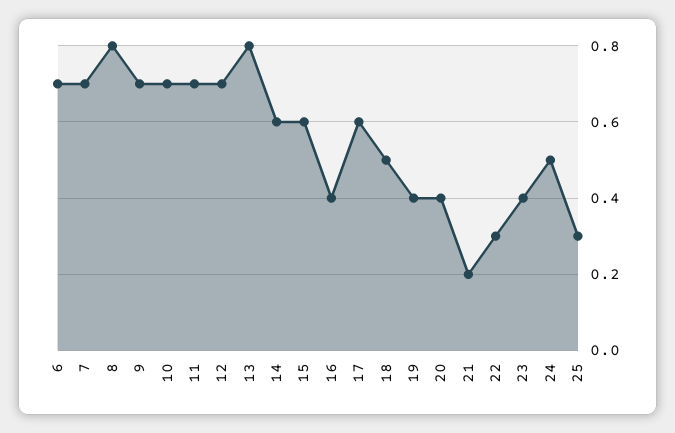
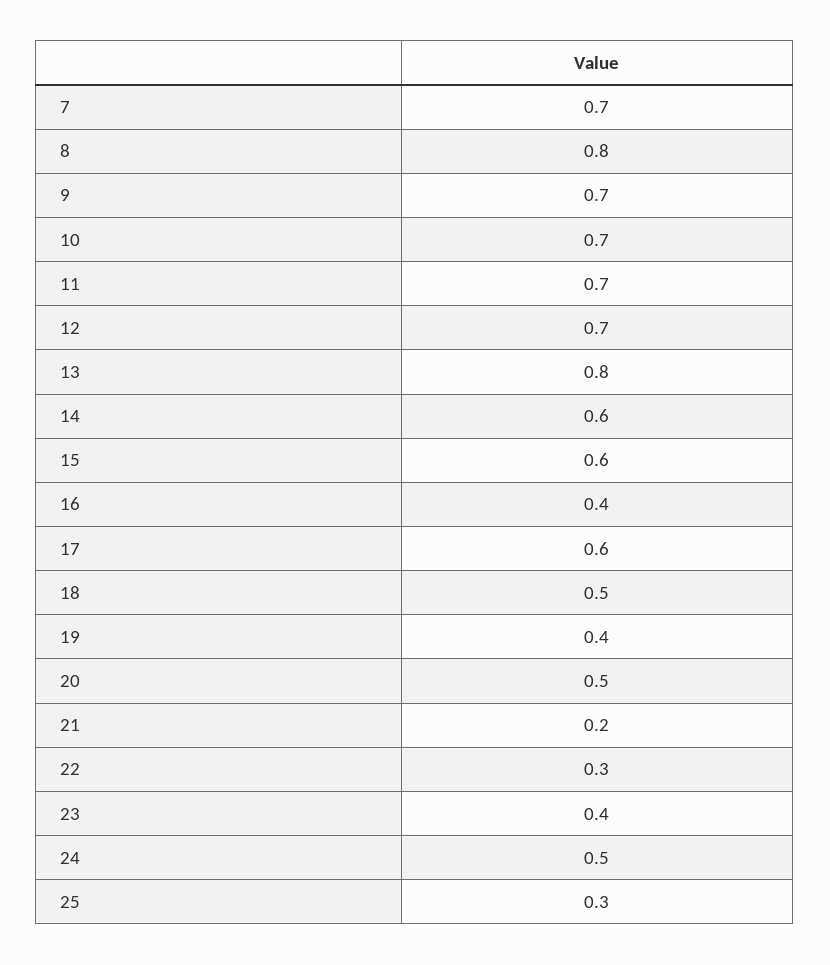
6: 0.7 -> none
20: 0.4 -> 0.5

